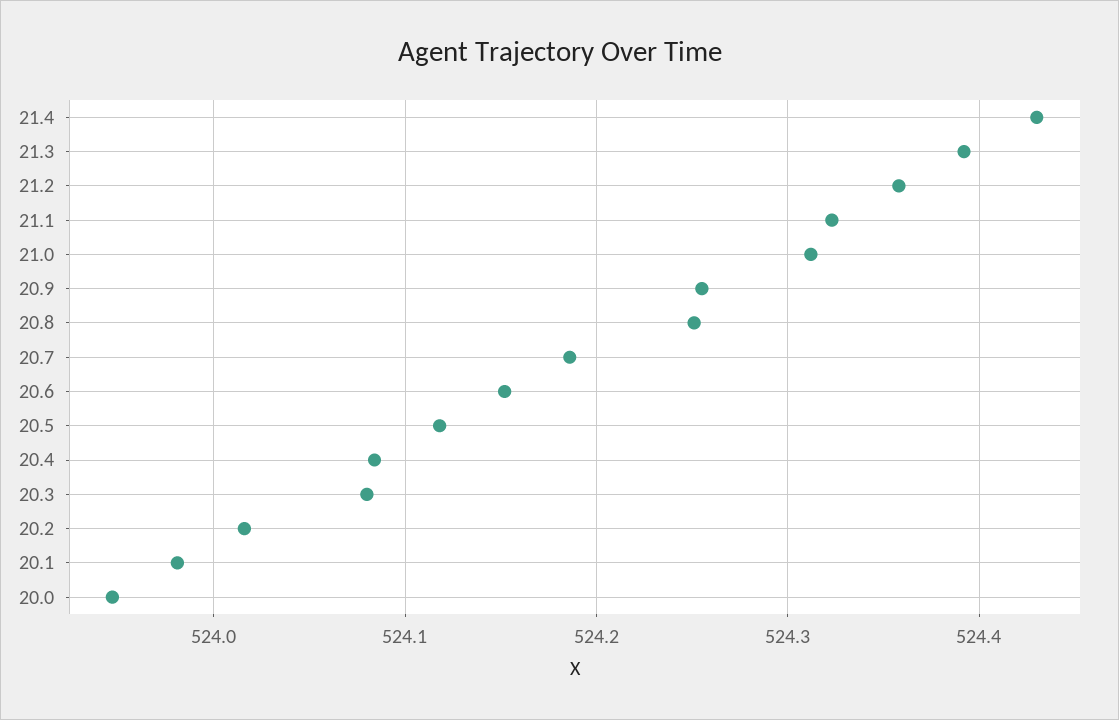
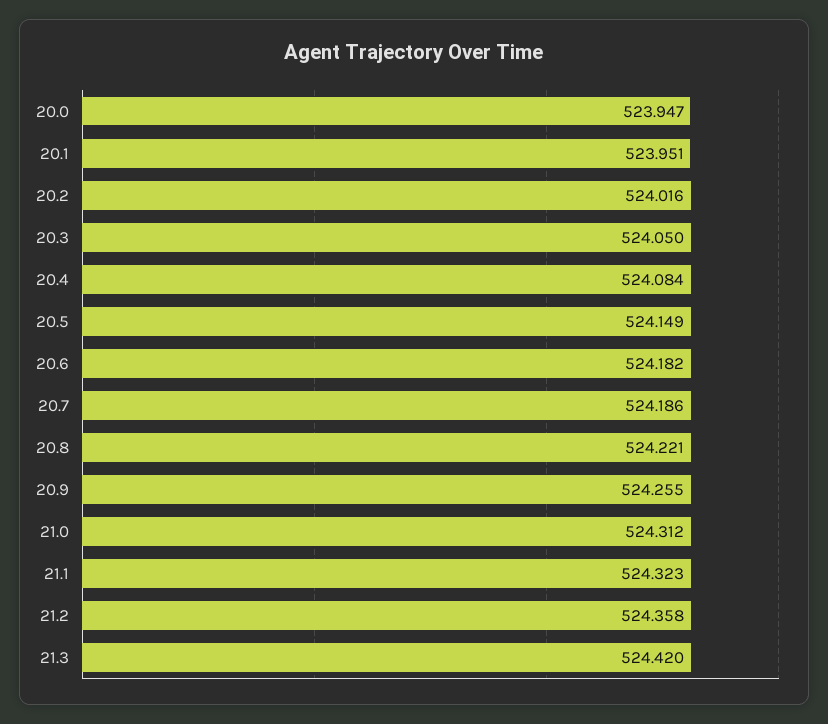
21.4: 524.43 -> none
21.3: 524.39 -> 524.42
20.8: 524.25 -> 524.221
20.6: 524.15 -> 524.182
20.5: 524.12 -> 524.149
20.3: 524.08 -> 524.05
20.1: 523.98 -> 523.951

